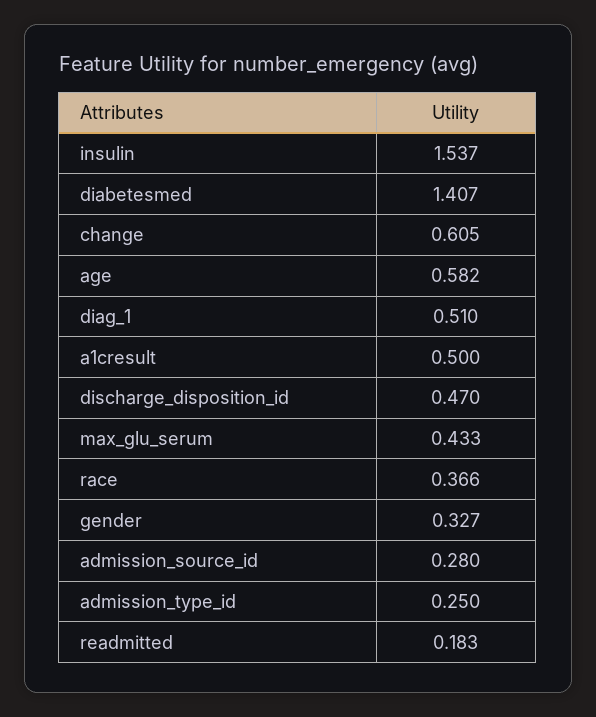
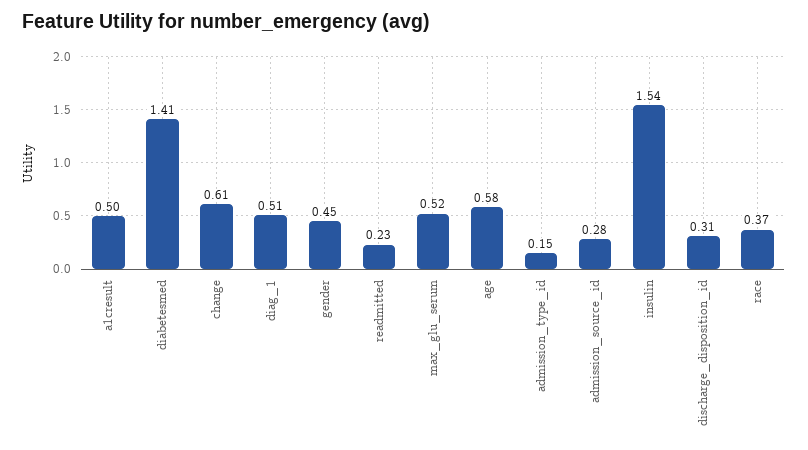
discharge_disposition_id: 0.47 -> 0.31
max_glu_serum: 0.433 -> 0.52
gender: 0.327 -> 0.45
admission_type_id: 0.25 -> 0.15
readmitted: 0.183 -> 0.23

